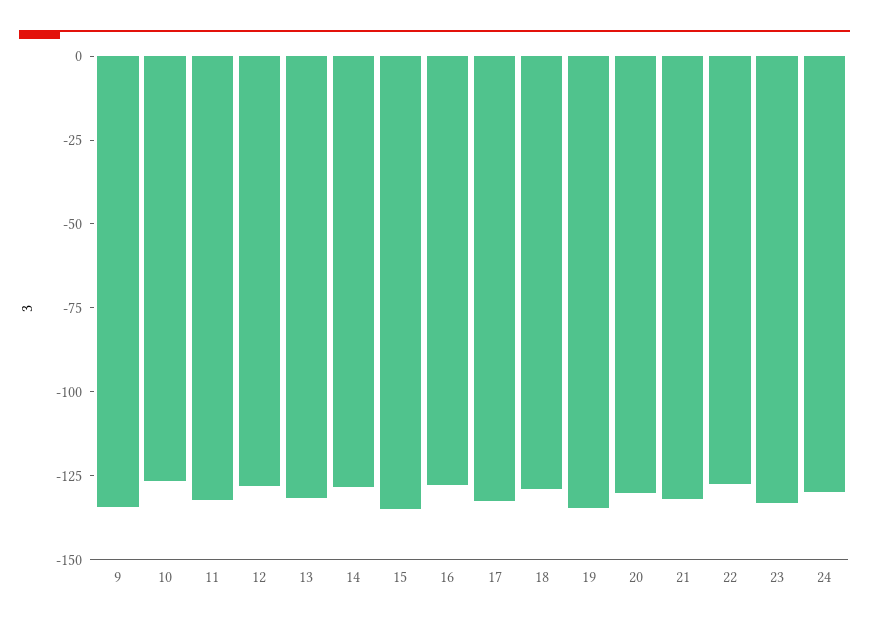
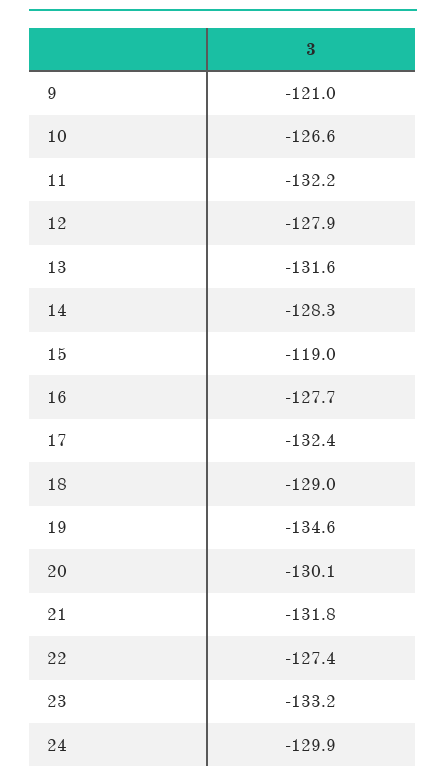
9: -135 -> -121
15: -135 -> -119

